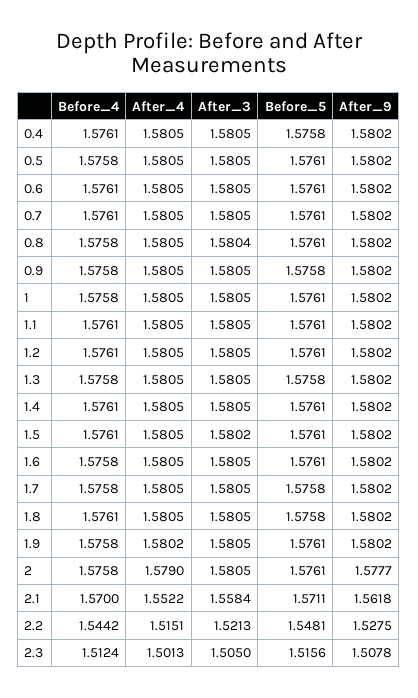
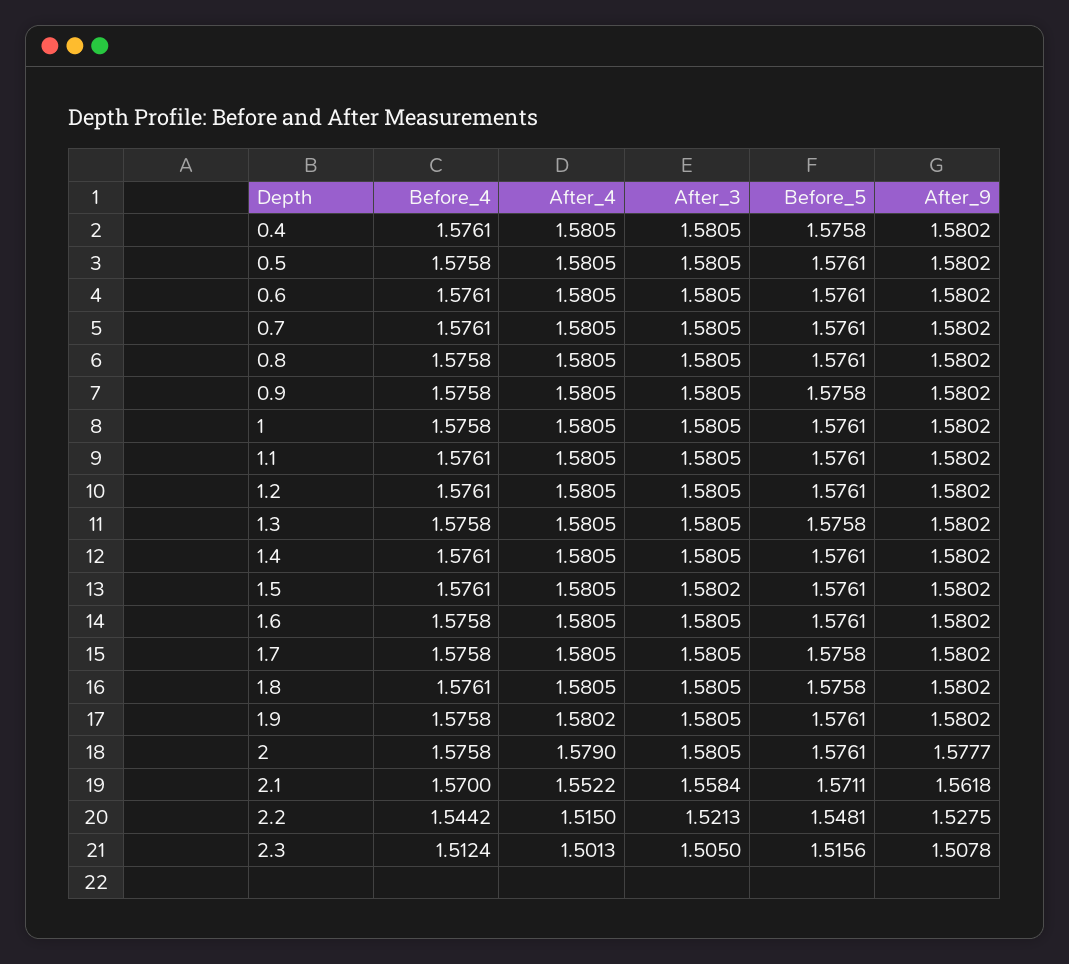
After_3, 0.8: 1.5804 -> 1.5805
After_4, 2.2: 1.5151 -> 1.515

